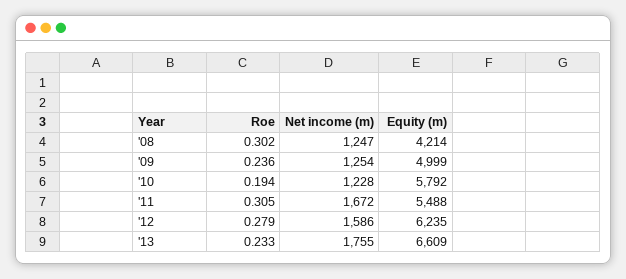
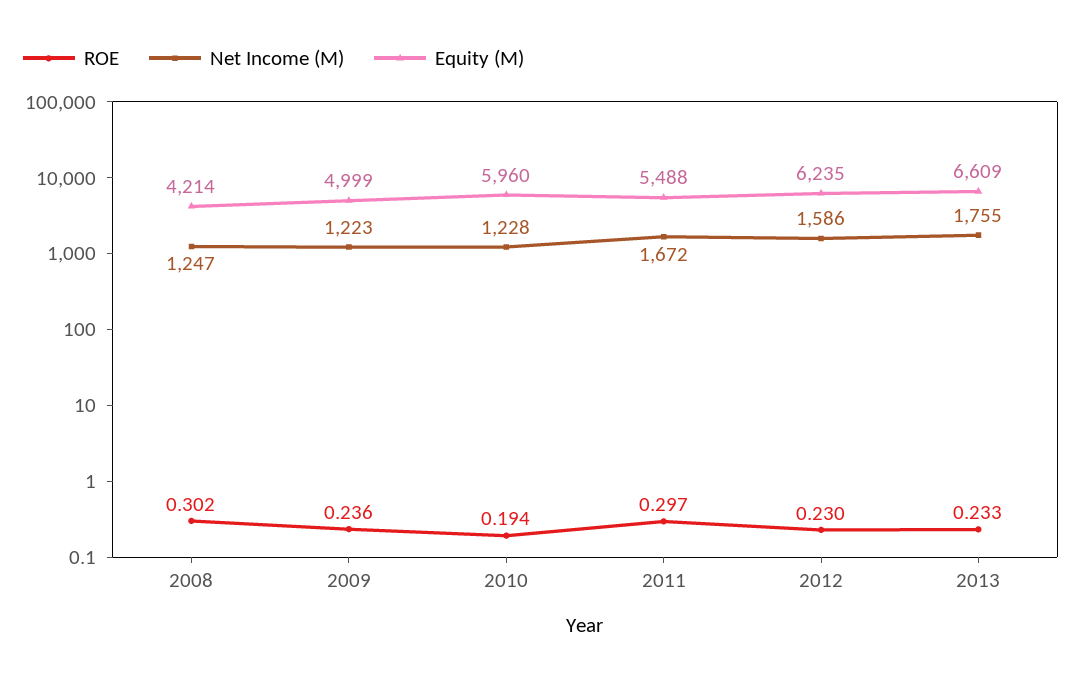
Net income (m), '09: 1254 -> 1223
Equity (m), '10: 5792 -> 5960
Roe, '11: 0.305 -> 0.297
Roe, '12: 0.279 -> 0.23

